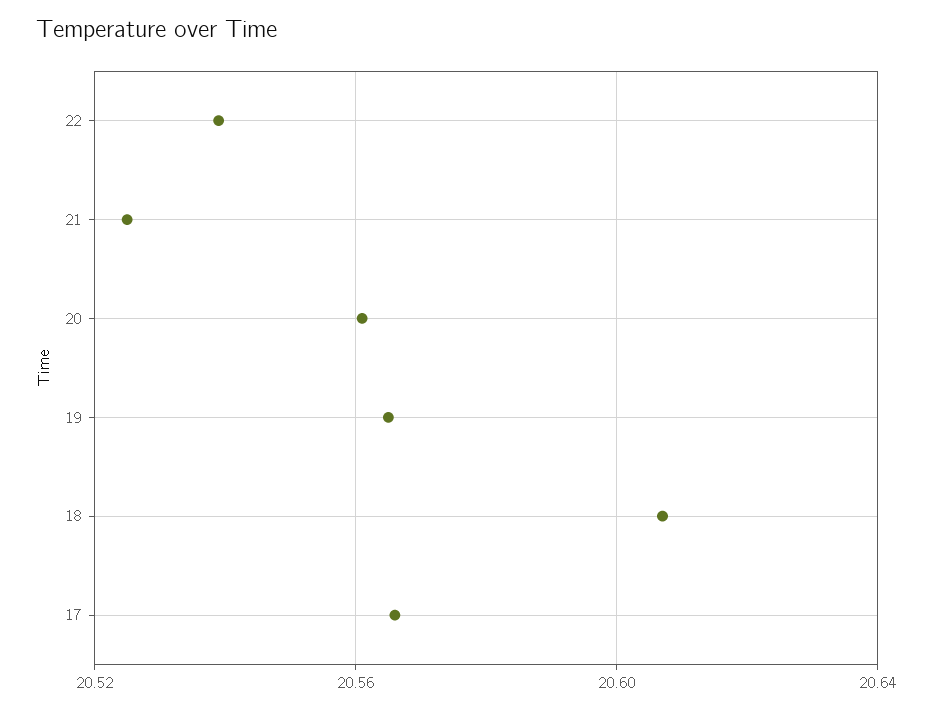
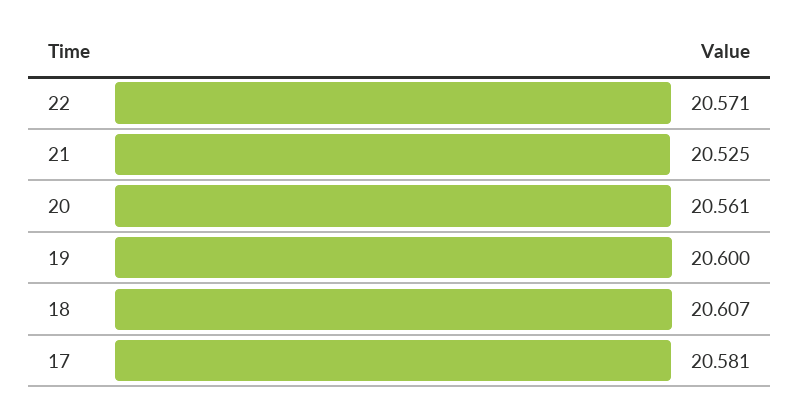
22: 20.54 -> 20.571
19: 20.565 -> 20.6
17: 20.565 -> 20.581

